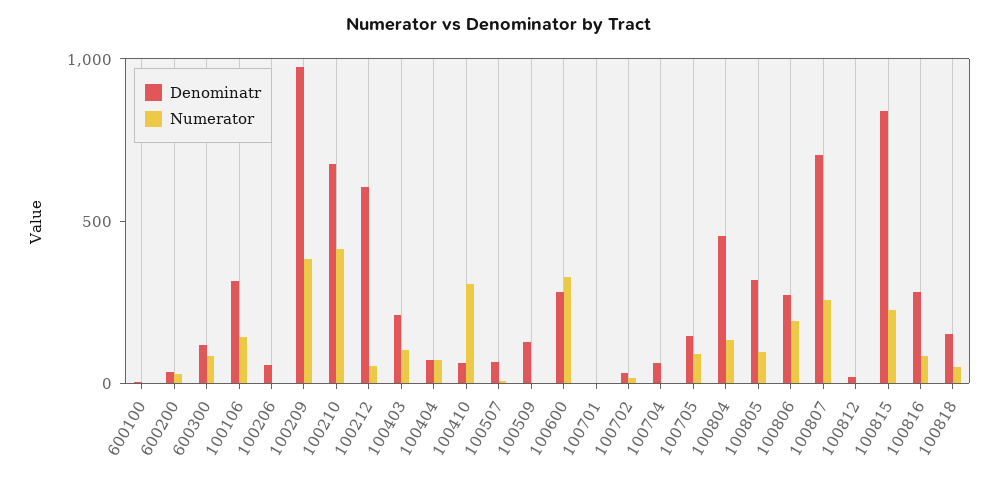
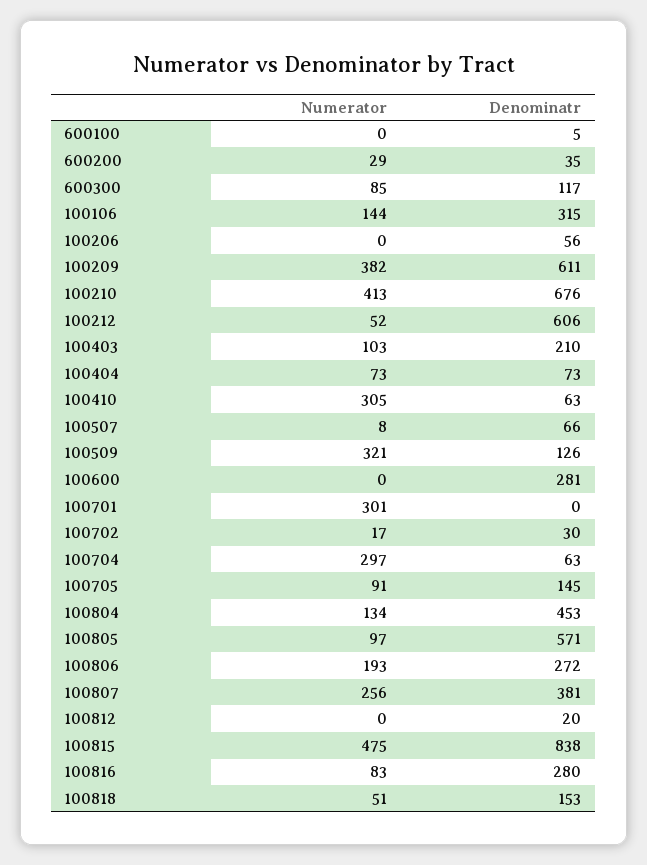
Denominatr, 100209: 1000 -> 611
Numerator, 100509: 0 -> 321
Numerator, 100600: 300 -> 0
Numerator, 100701: 0 -> 301
Numerator, 100704: 0 -> 297
Denominatr, 100805: 300 -> 571
Denominatr, 100807: 700 -> 381
Numerator, 100815: 200 -> 475

